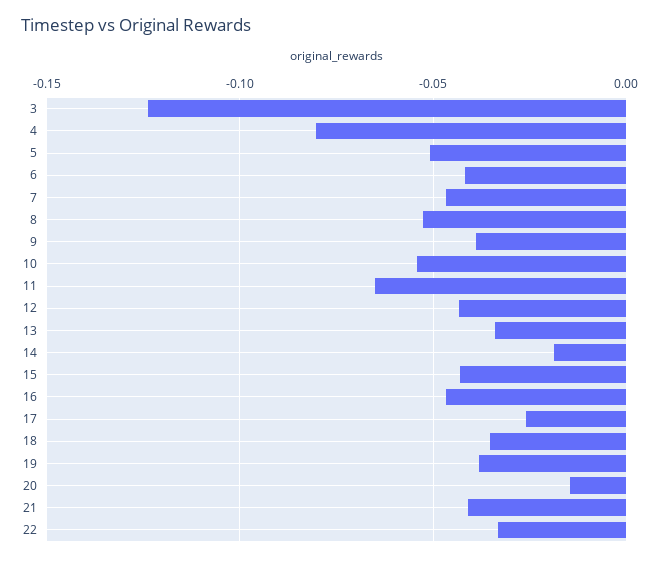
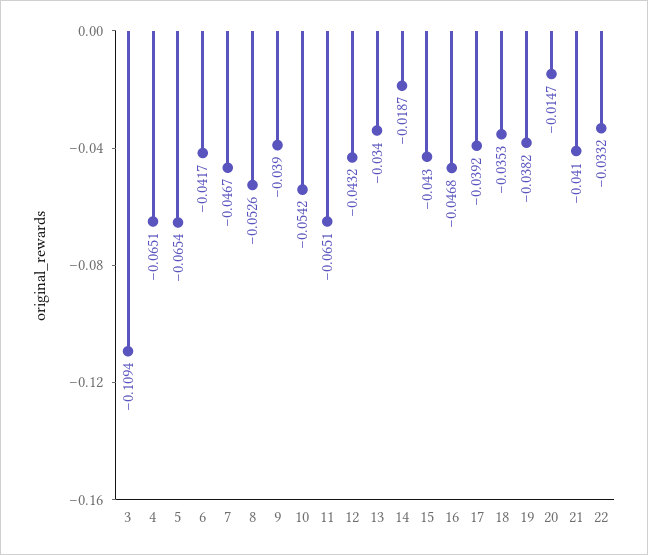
3: -0.125 -> -0.1094
4: -0.08 -> -0.0651
5: -0.05 -> -0.0654
17: -0.025 -> -0.0392

